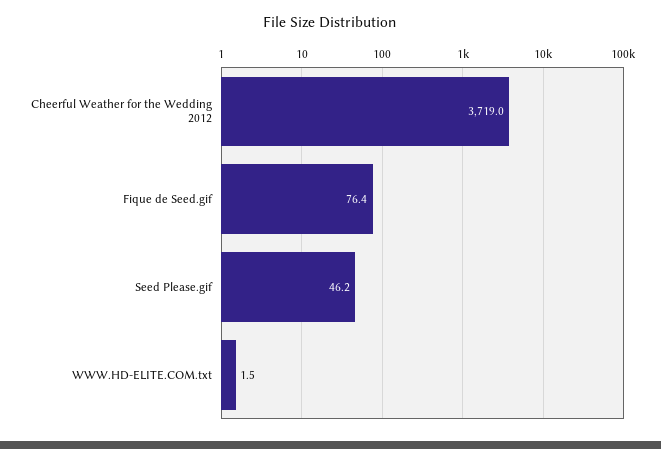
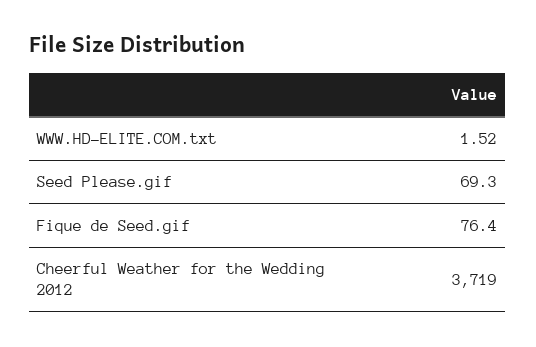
Seed Please.gif: 46.2 -> 69.3

